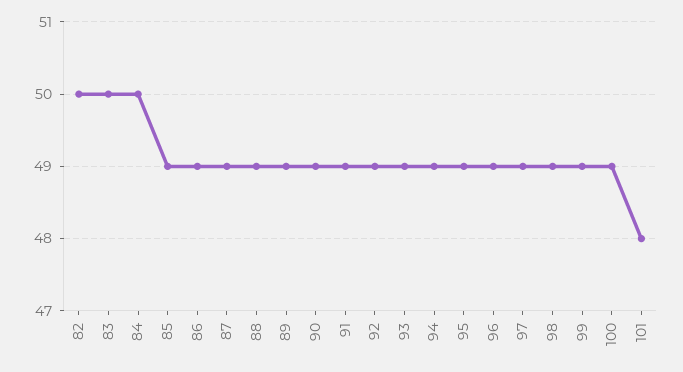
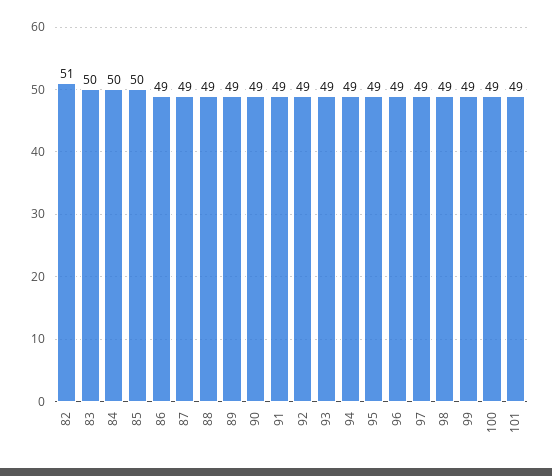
82: 50 -> 51
85: 49 -> 50
101: 48 -> 49

